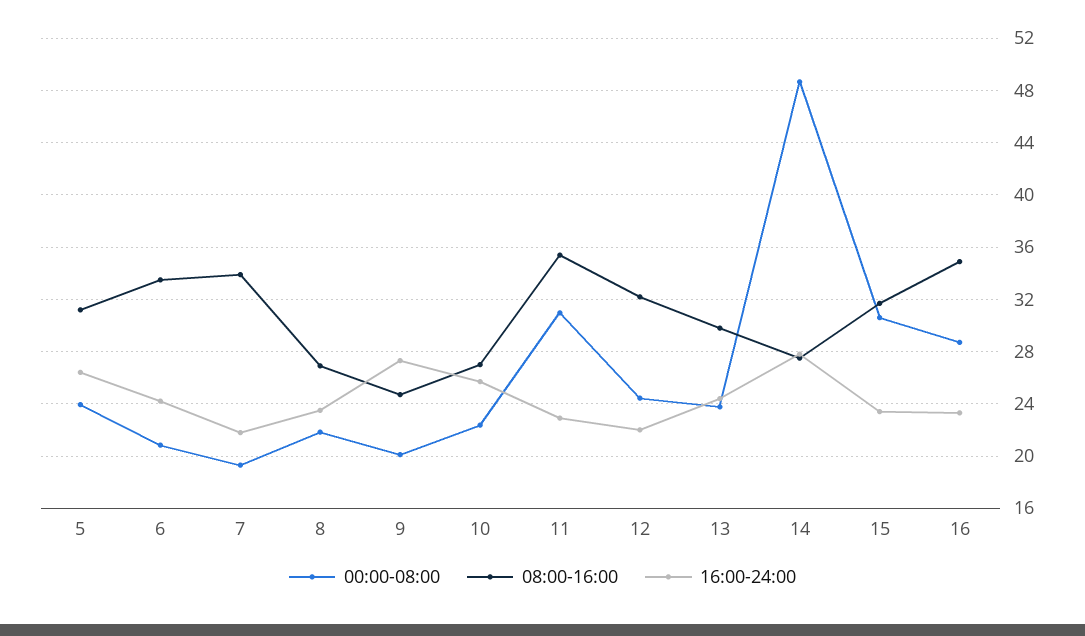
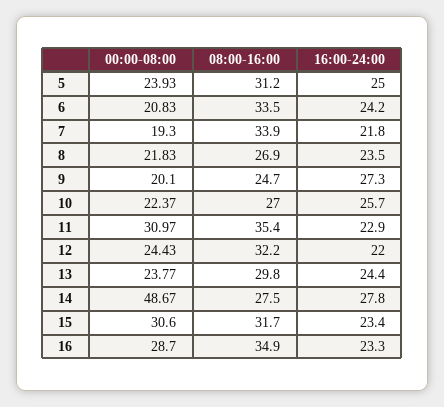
16:00-24:00, 5: 26.5 -> 25

